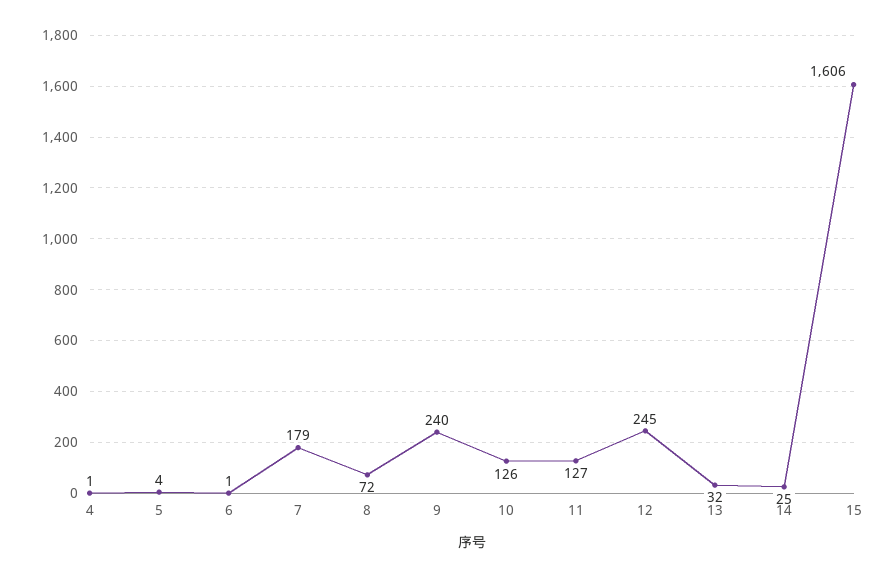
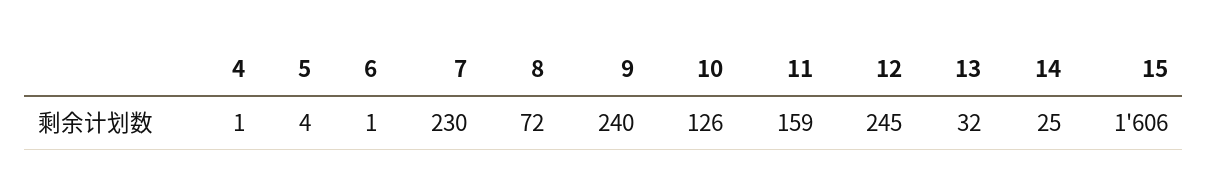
7: 179 -> 230
11: 127 -> 159

